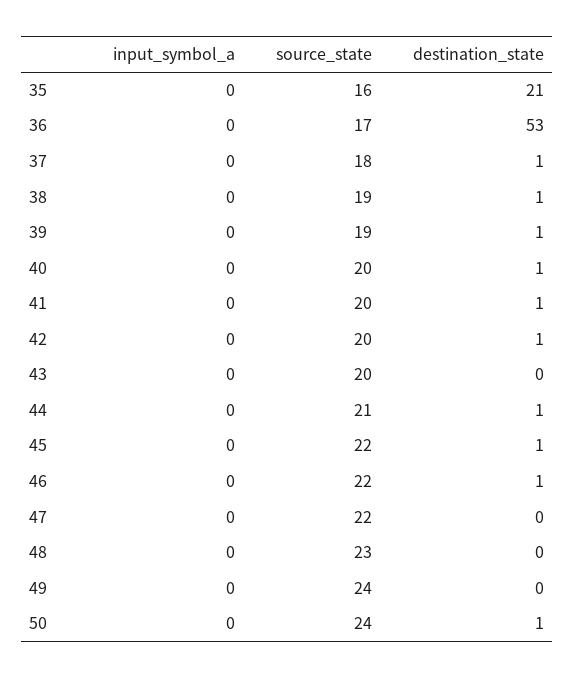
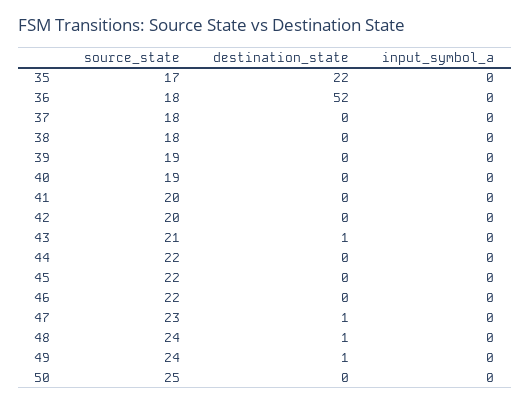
source_state, 35: 16 -> 17
destination_state, 35: 21 -> 22
source_state, 36: 17 -> 18
destination_state, 36: 53 -> 52
destination_state, 37: 1 -> 0
source_state, 38: 19 -> 18
destination_state, 38: 1 -> 0
destination_state, 39: 1 -> 0
source_state, 40: 20 -> 19
destination_state, 40: 1 -> 0
destination_state, 41: 1 -> 0
destination_state, 42: 1 -> 0
source_state, 43: 20 -> 21
destination_state, 43: 0 -> 1
source_state, 44: 21 -> 22
destination_state, 44: 1 -> 0
destination_state, 45: 1 -> 0
destination_state, 46: 1 -> 0
source_state, 47: 22 -> 23
destination_state, 47: 0 -> 1
source_state, 48: 23 -> 24
destination_state, 48: 0 -> 1
destination_state, 49: 0 -> 1
source_state, 50: 24 -> 25
destination_state, 50: 1 -> 0

